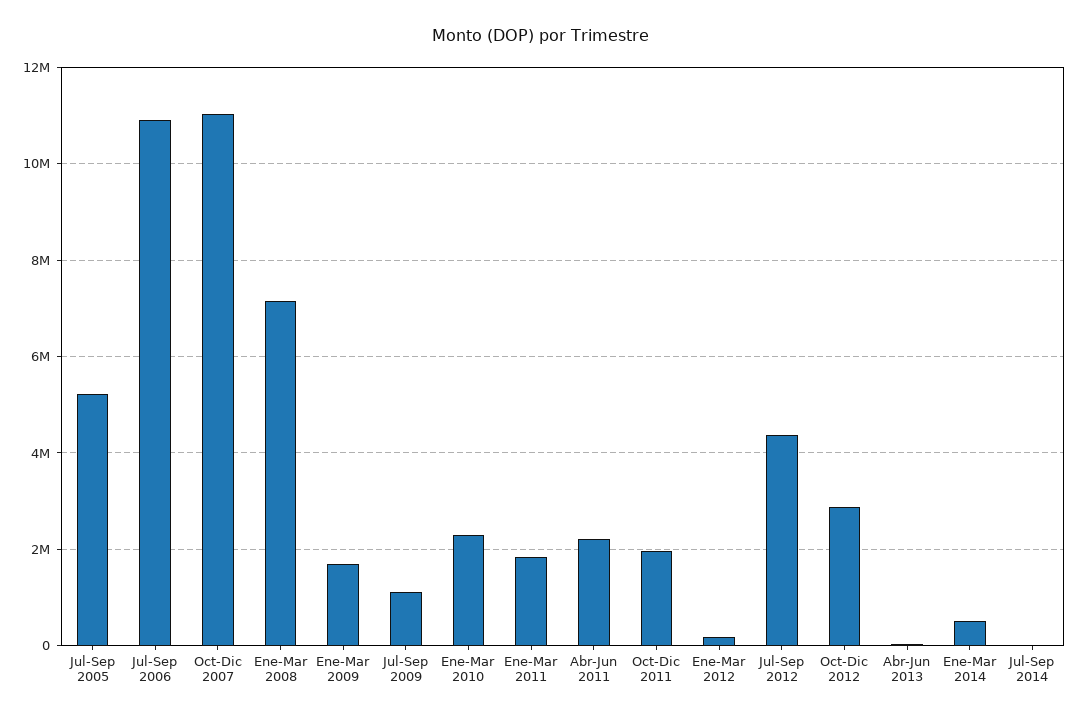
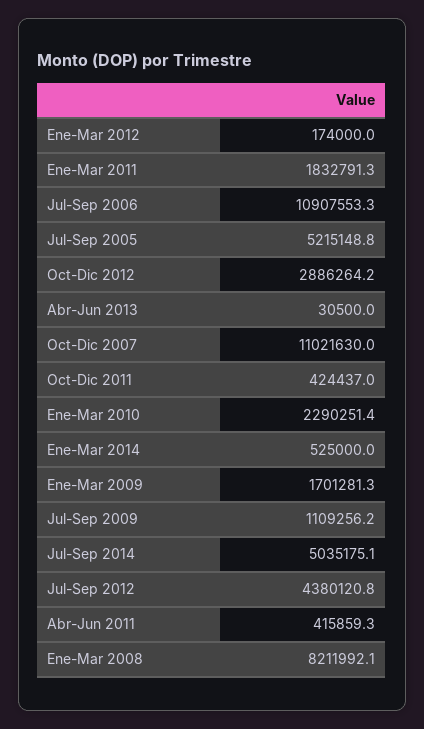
Ene-Mar 2008: 7200000 -> 8211992.1
Abr-Jun 2011: 2200000 -> 415859.3
Oct-Dic 2011: 2000000 -> 424437
Jul-Sep 2014: 0 -> 5035175.1

